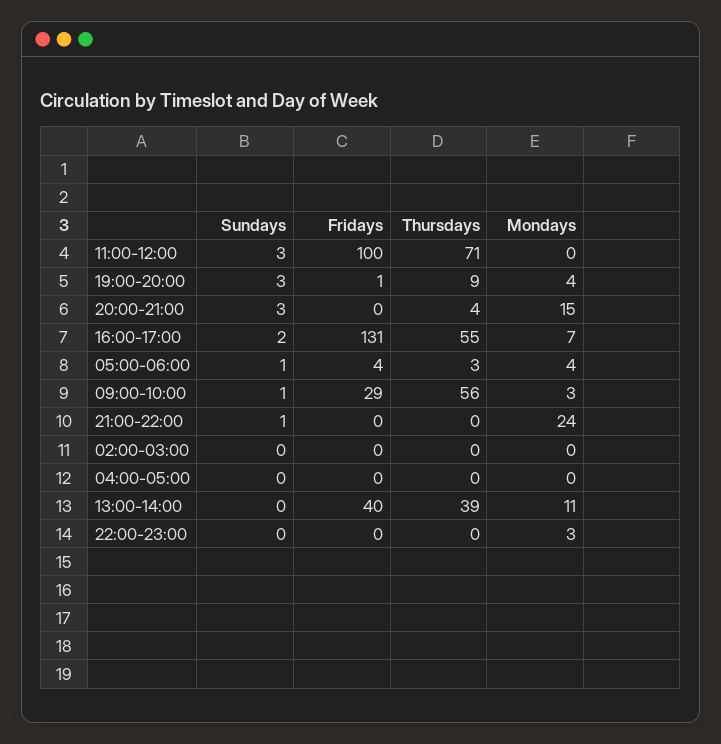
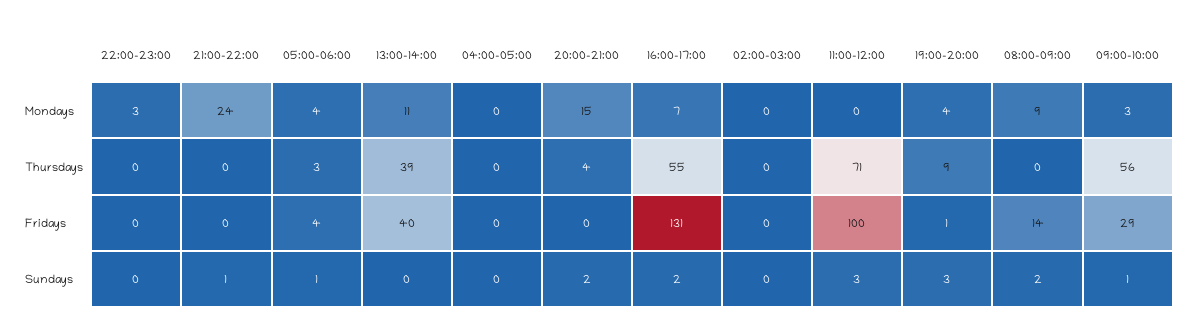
Sundays, 20:00-21:00: 3 -> 2
Mondays, 08:00-09:00: none -> 9
Thursdays, 08:00-09:00: none -> 0
Fridays, 08:00-09:00: none -> 14
Sundays, 08:00-09:00: none -> 2

